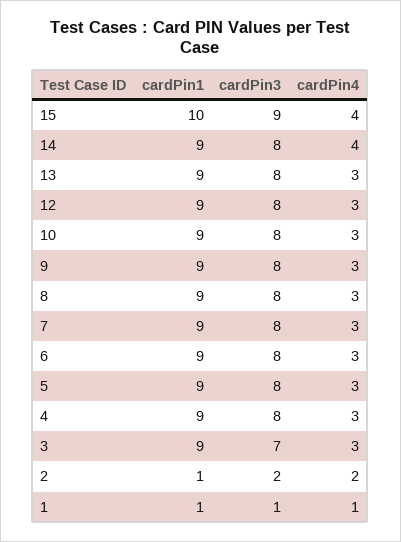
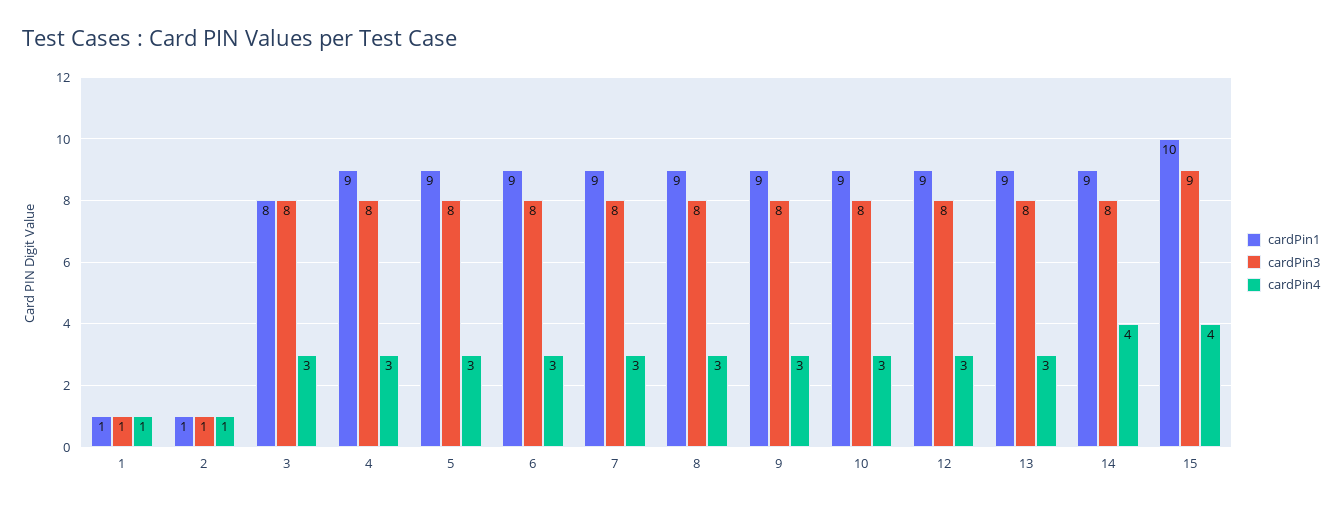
cardPin1, 3: 9 -> 8
cardPin3, 3: 7 -> 8
cardPin3, 2: 2 -> 1
cardPin4, 2: 2 -> 1

